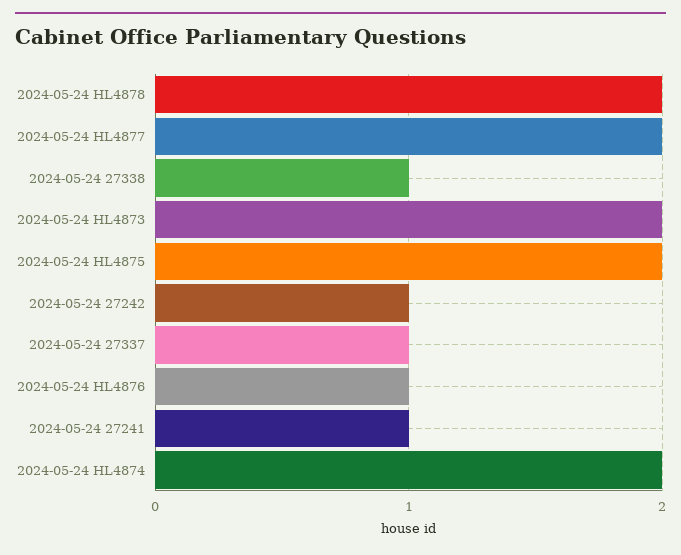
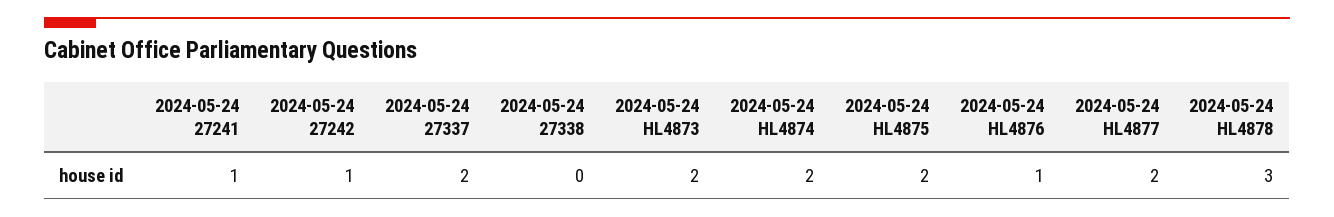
2024-05-24 HL4878: 2 -> 3
2024-05-24 27338: 1 -> 0
2024-05-24 27337: 1 -> 2

